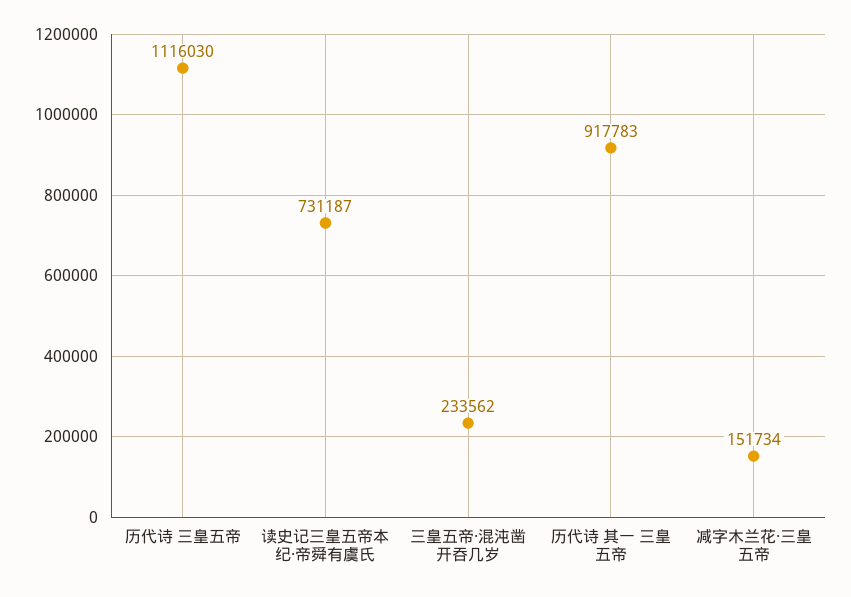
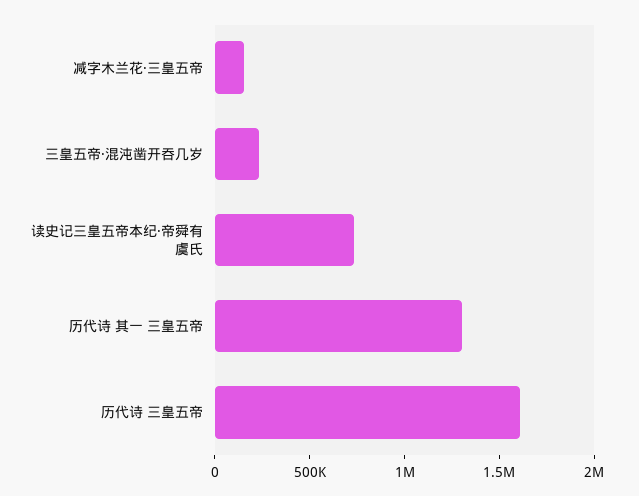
历代诗 三皇五帝: 1116030 -> 1600000
历代诗 其一 三皇五帝: 917783 -> 1300000

